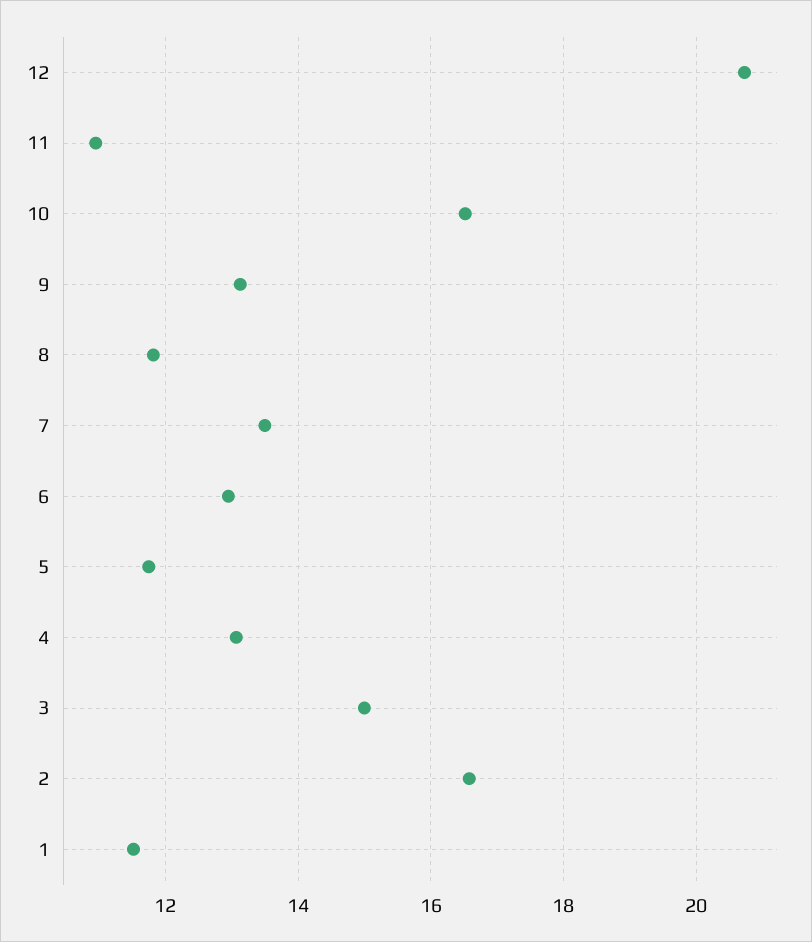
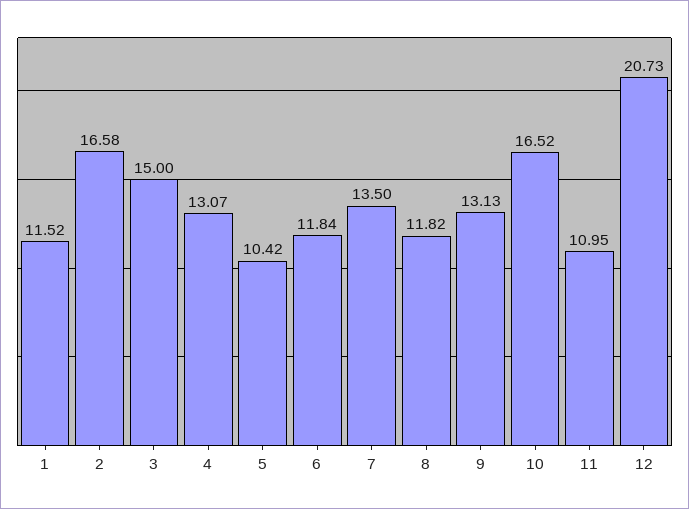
6: 13 -> 11.84
5: 11.8 -> 10.42

